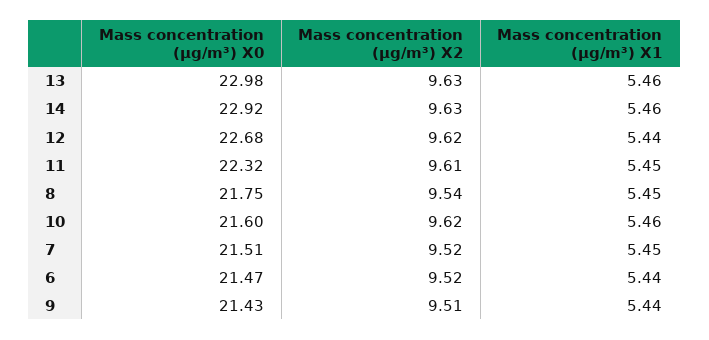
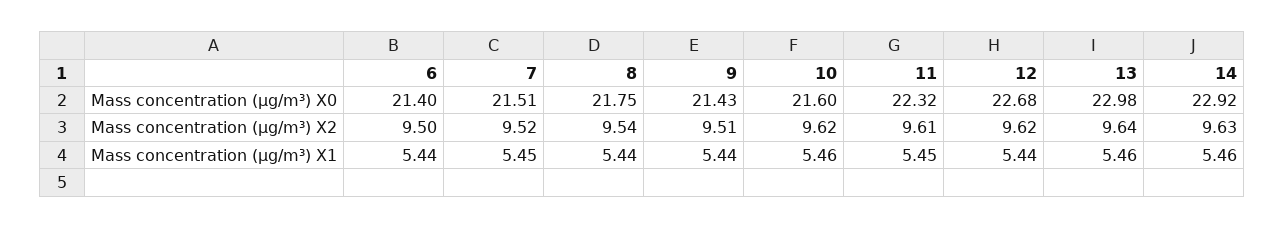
Mass concentration (μg/m³) X2, 13: 9.63 -> 9.64
Mass concentration (μg/m³) X1, 8: 5.45 -> 5.44
Mass concentration (μg/m³) X0, 6: 21.47 -> 21.4
Mass concentration (μg/m³) X2, 6: 9.52 -> 9.5

